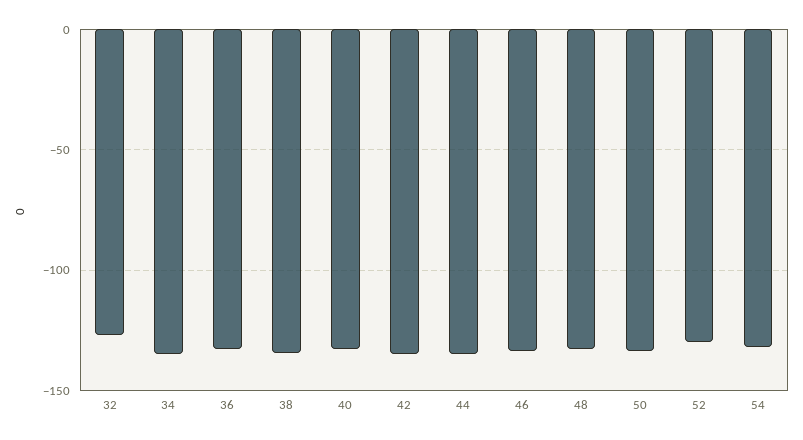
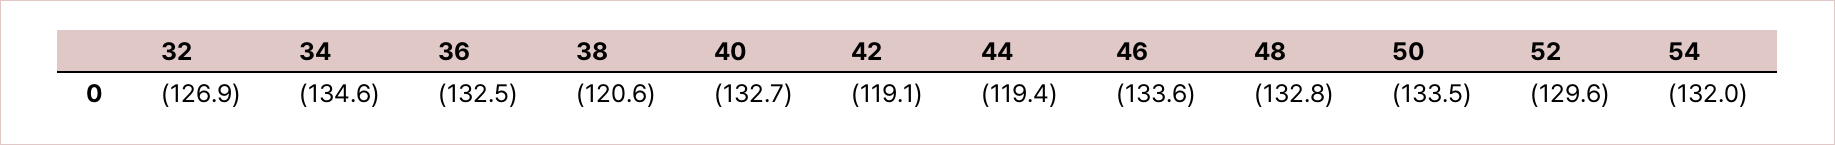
38: -135 -> -120.6
42: -135 -> -119.1
44: -135 -> -119.4

